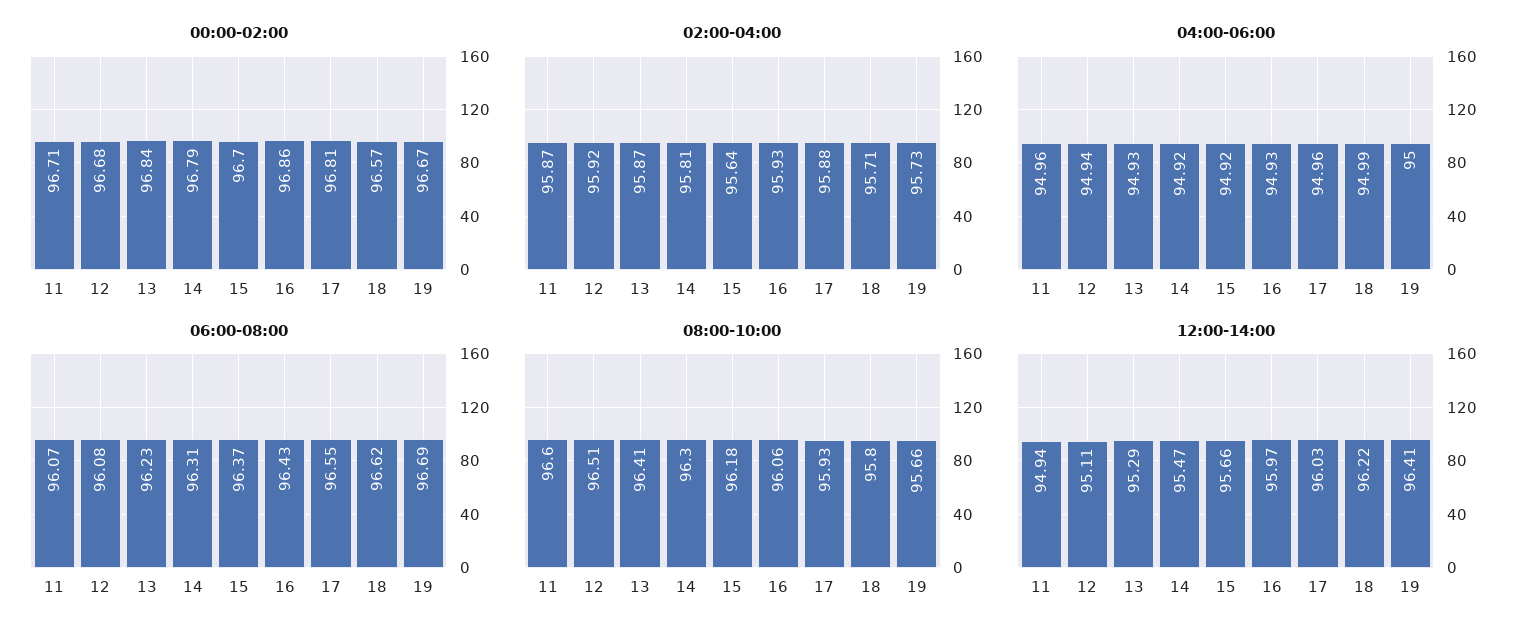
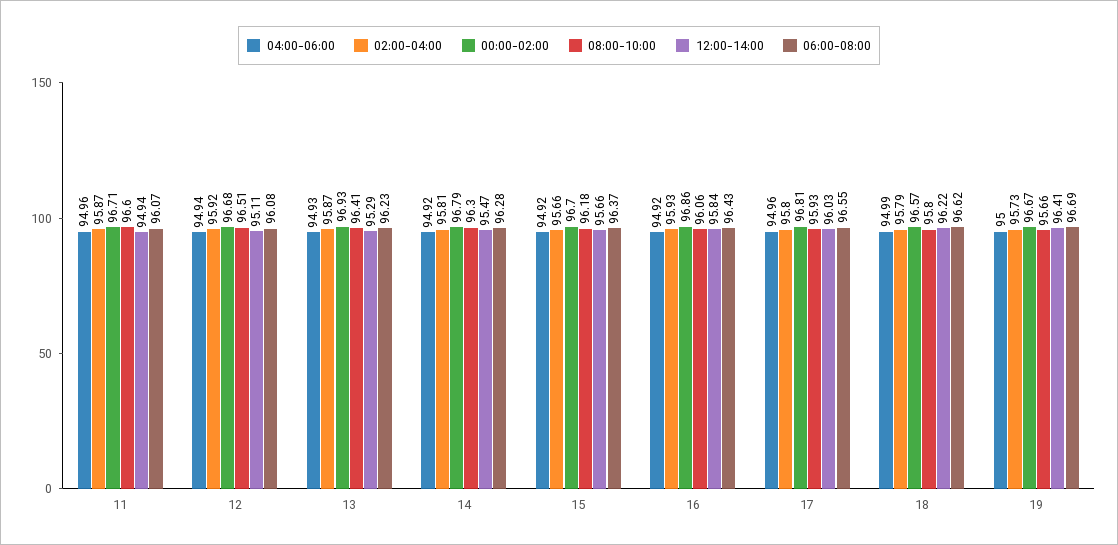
00:00-02:00, 13: 96.84 -> 96.93
02:00-04:00, 15: 95.64 -> 95.66
02:00-04:00, 17: 95.88 -> 95.8
02:00-04:00, 18: 95.71 -> 95.79
04:00-06:00, 16: 94.93 -> 94.92
06:00-08:00, 14: 96.31 -> 96.28
12:00-14:00, 16: 95.97 -> 95.84

